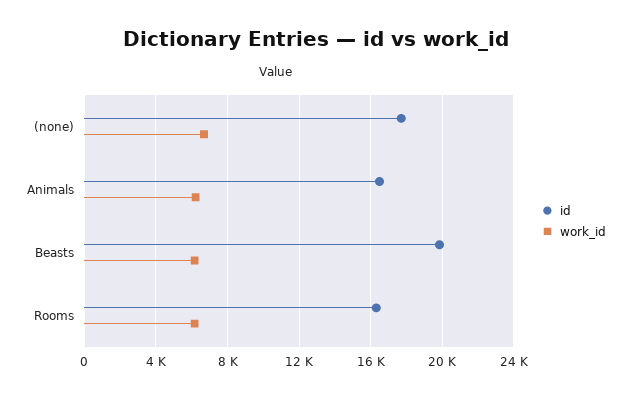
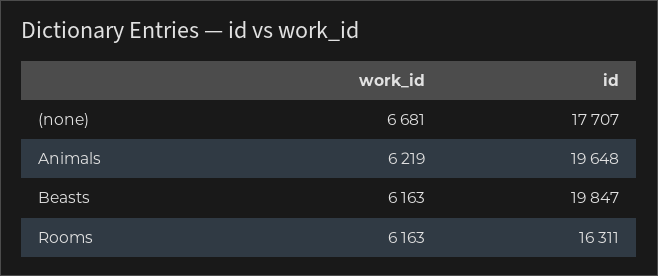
id, Animals: 16500 -> 19648

